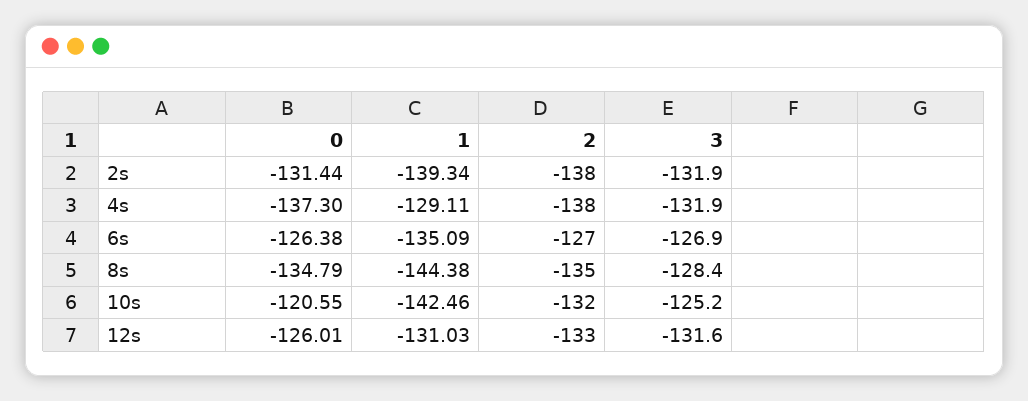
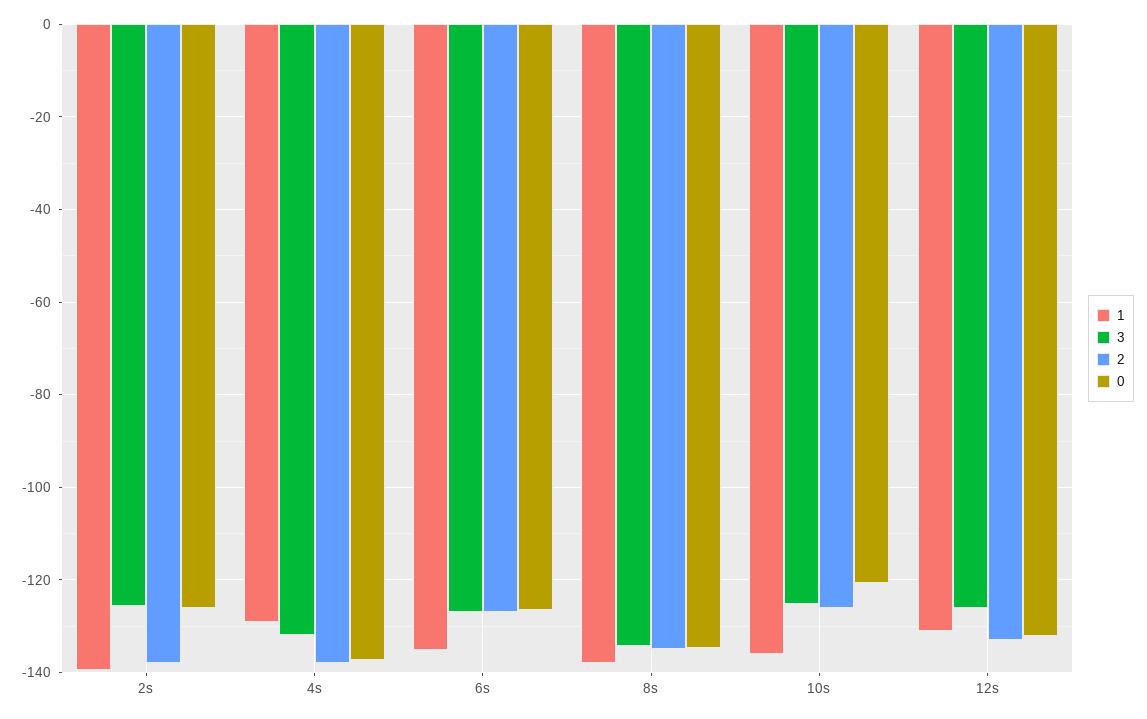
0, 2s: -131.44 -> -126
3, 2s: -131.9 -> -126
1, 8s: -144.38 -> -138
3, 8s: -128.4 -> -134
1, 10s: -142.46 -> -136
2, 10s: -132 -> -126
0, 12s: -126.01 -> -132
3, 12s: -131.6 -> -126

